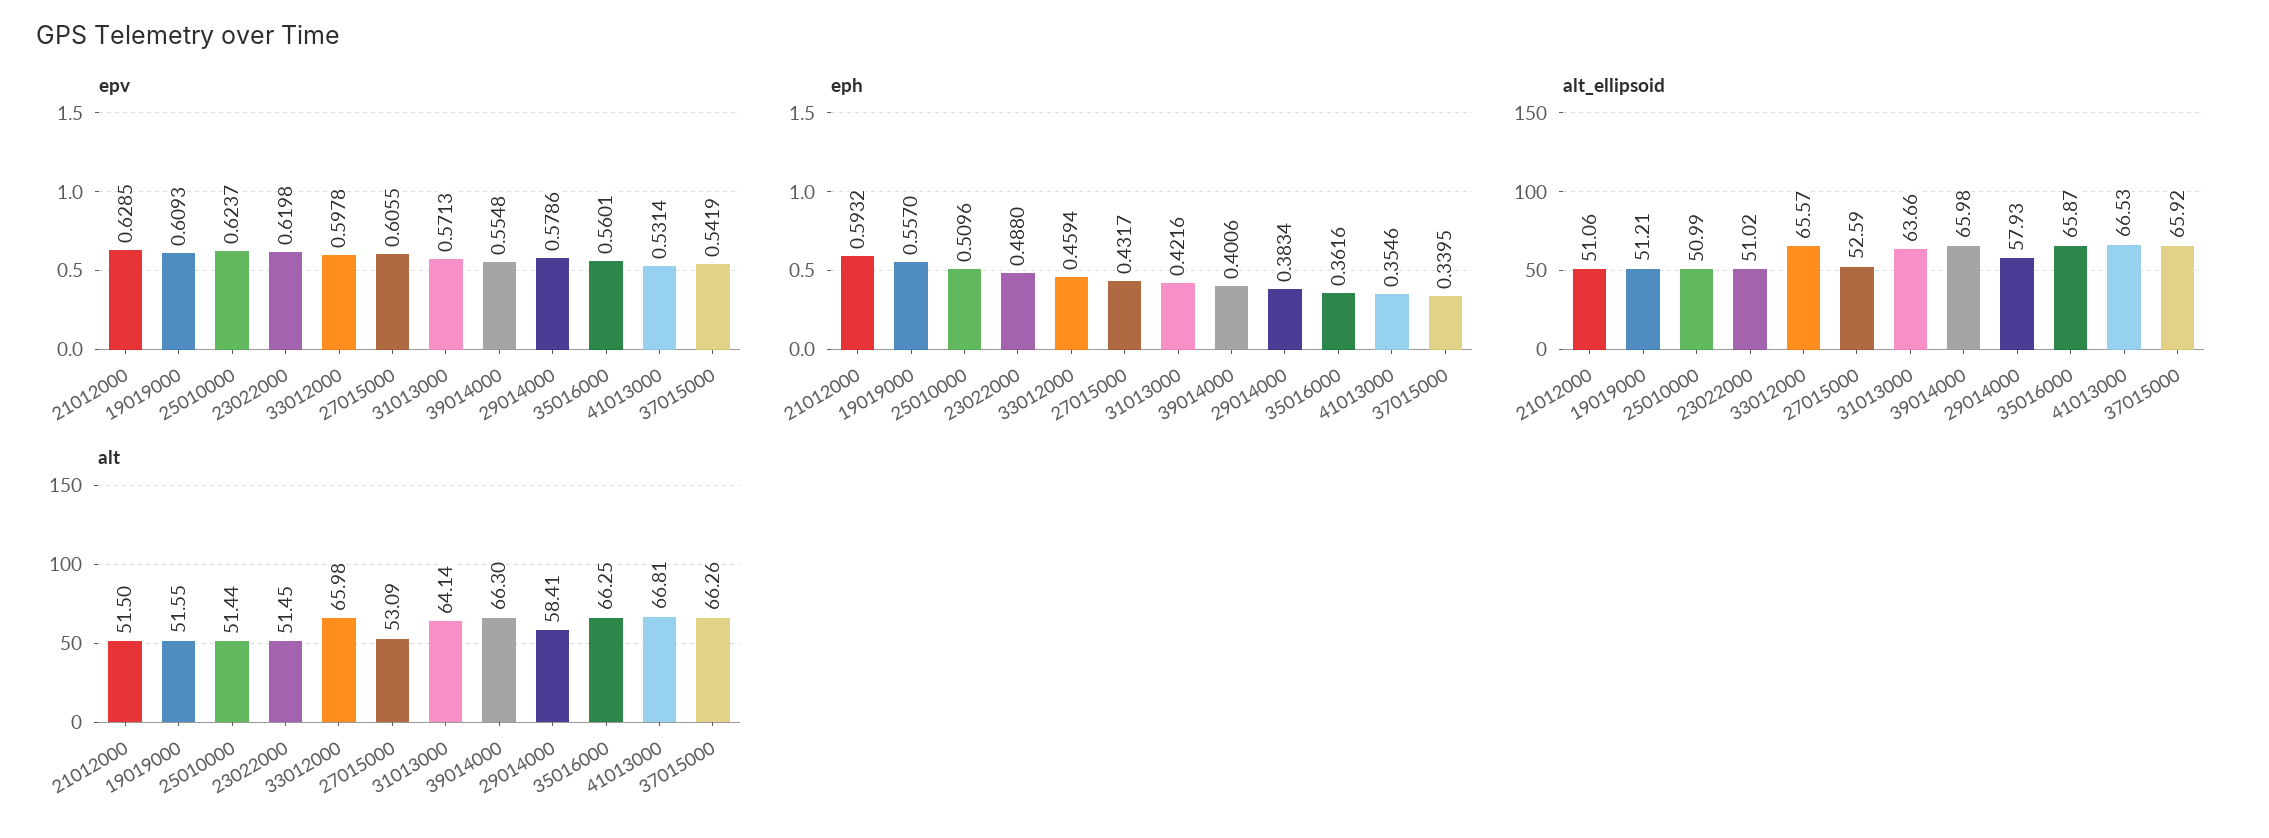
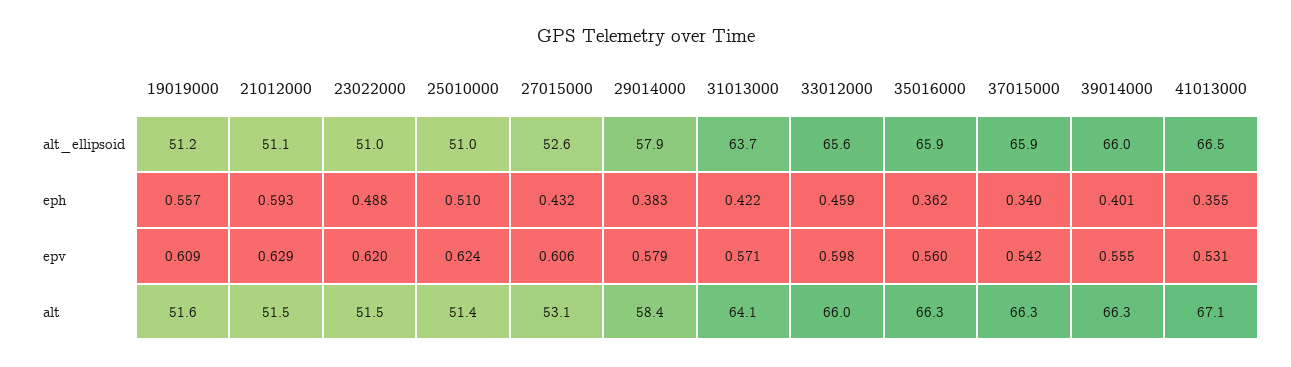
alt, 41013000: 66.81 -> 67.1

